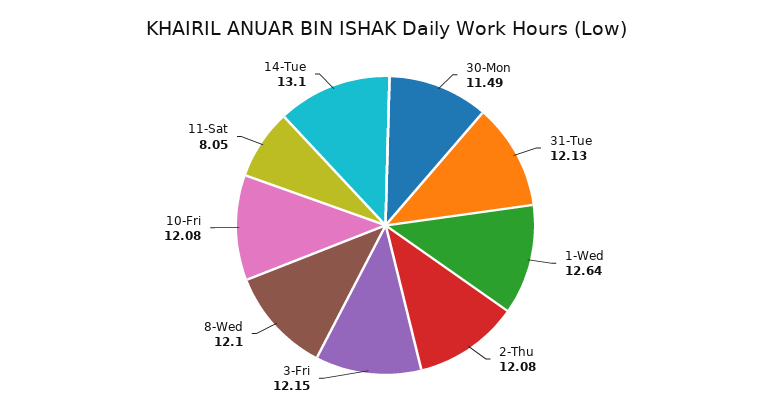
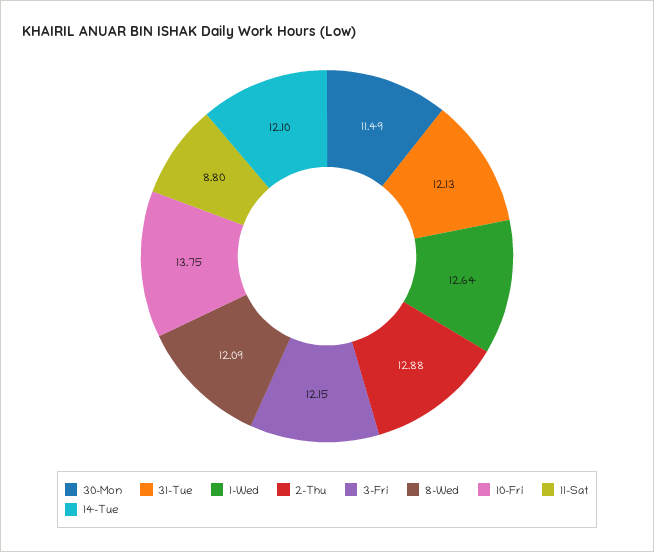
2-Thu: 12.08 -> 12.88
8-Wed: 12.1 -> 12.09
10-Fri: 12.08 -> 13.75
11-Sat: 8.05 -> 8.8
14-Tue: 13.1 -> 12.1

